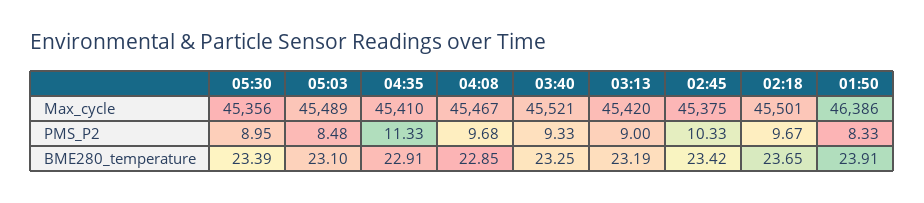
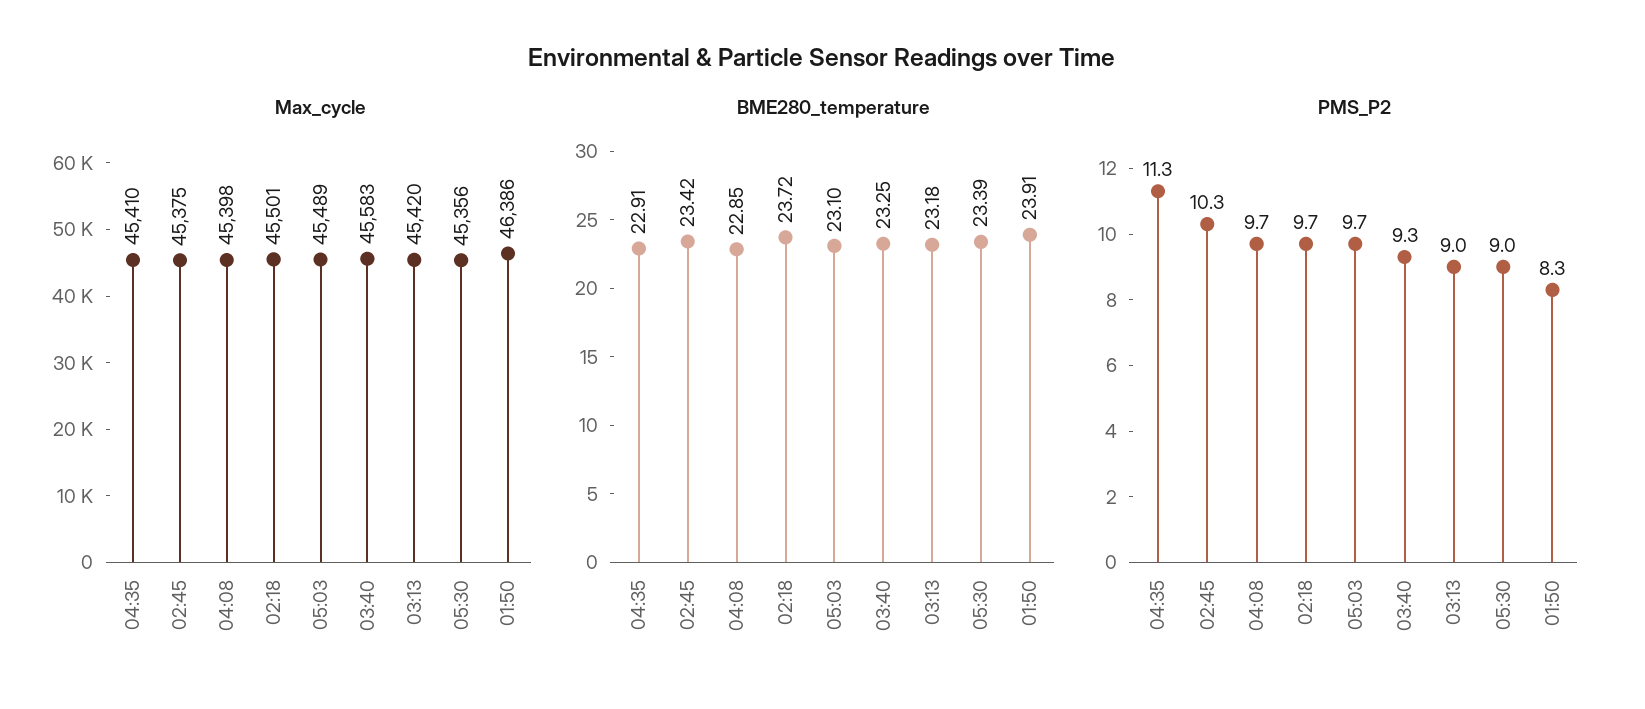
Max_cycle, 04:08: 45467 -> 45398
Max_cycle, 03:40: 45521 -> 45583
PMS_P2, 05:03: 8.48 -> 9.7
BME280_temperature, 03:13: 23.19 -> 23.18
BME280_temperature, 02:18: 23.65 -> 23.72

